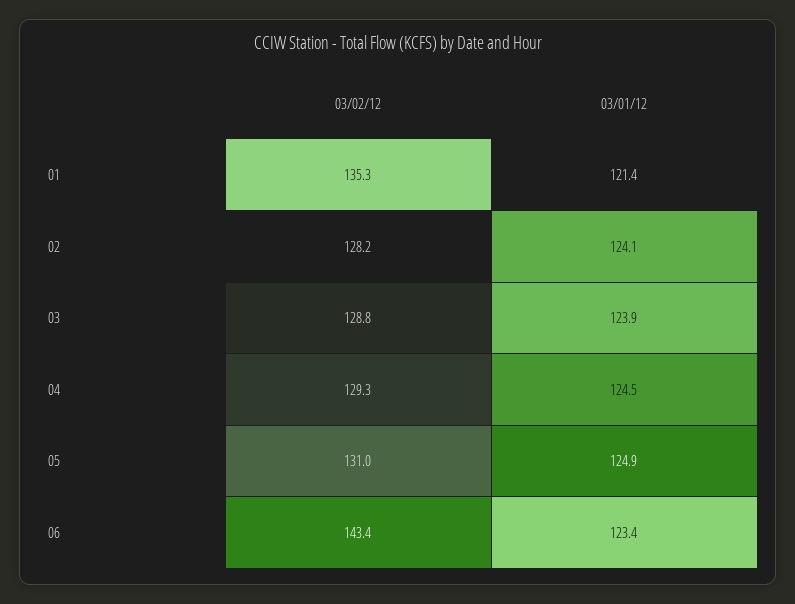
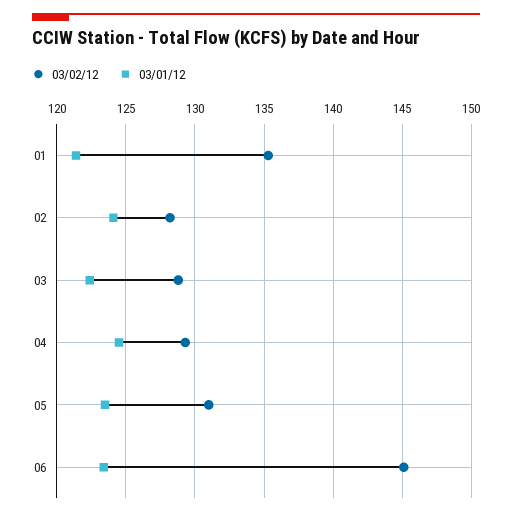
03/01/12, 03: 123.9 -> 122.5
03/01/12, 05: 124.9 -> 123.5
03/02/12, 06: 143.4 -> 145

